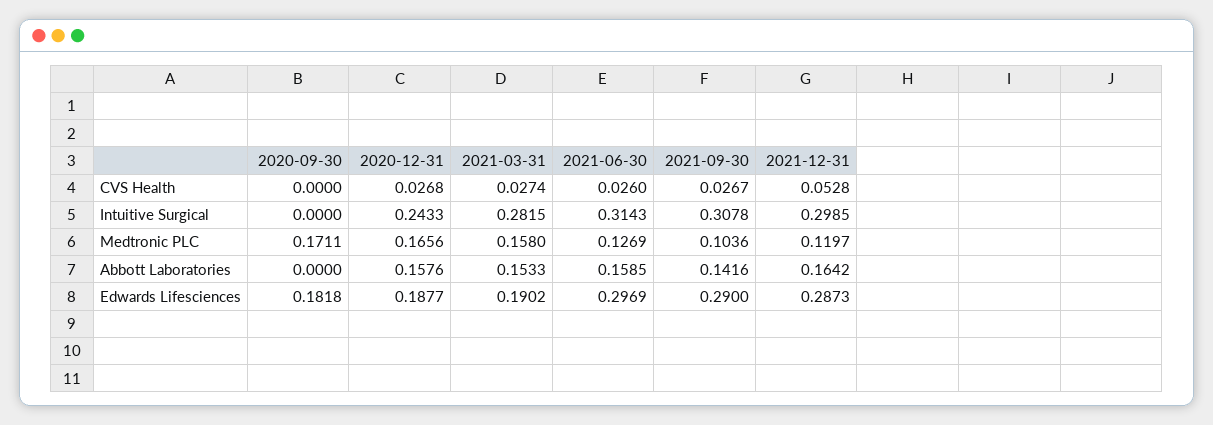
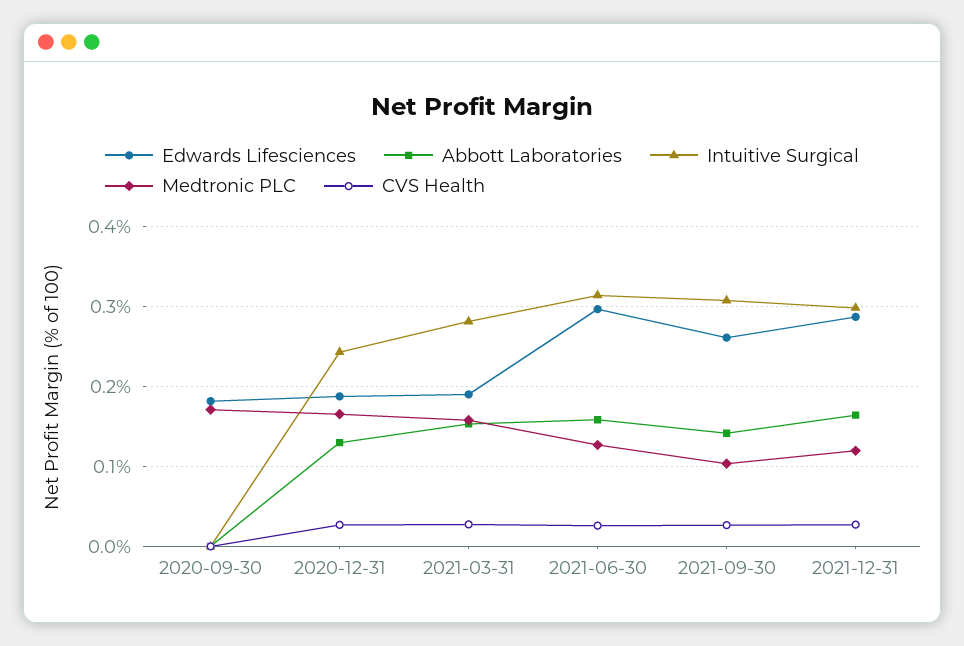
CVS Health, 2021-12-31: 0.0528 -> 0.03
Abbott Laboratories, 2020-12-31: 0.1576 -> 0.13
Edwards Lifesciences, 2021-09-30: 0.29 -> 0.26

